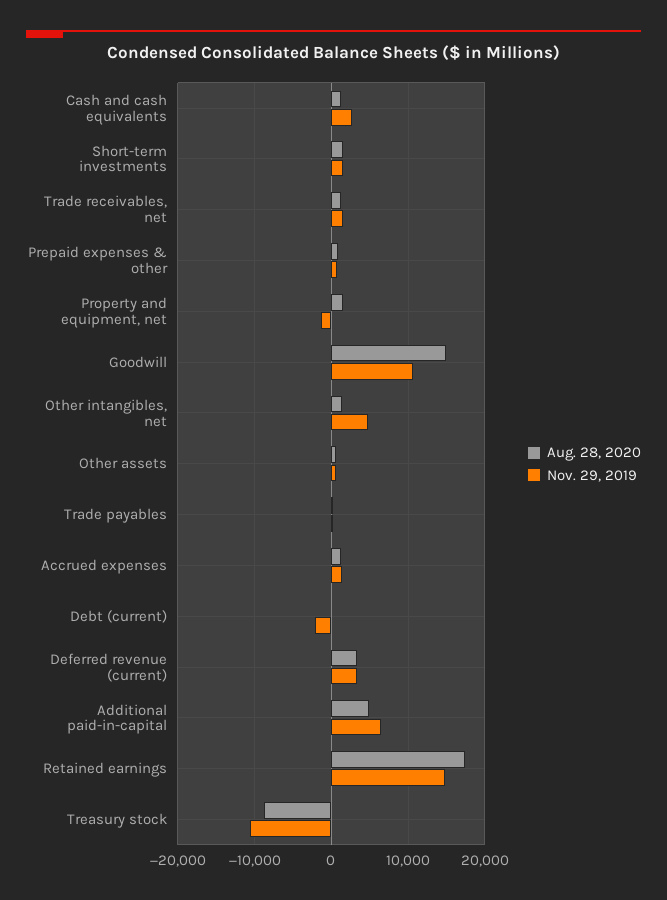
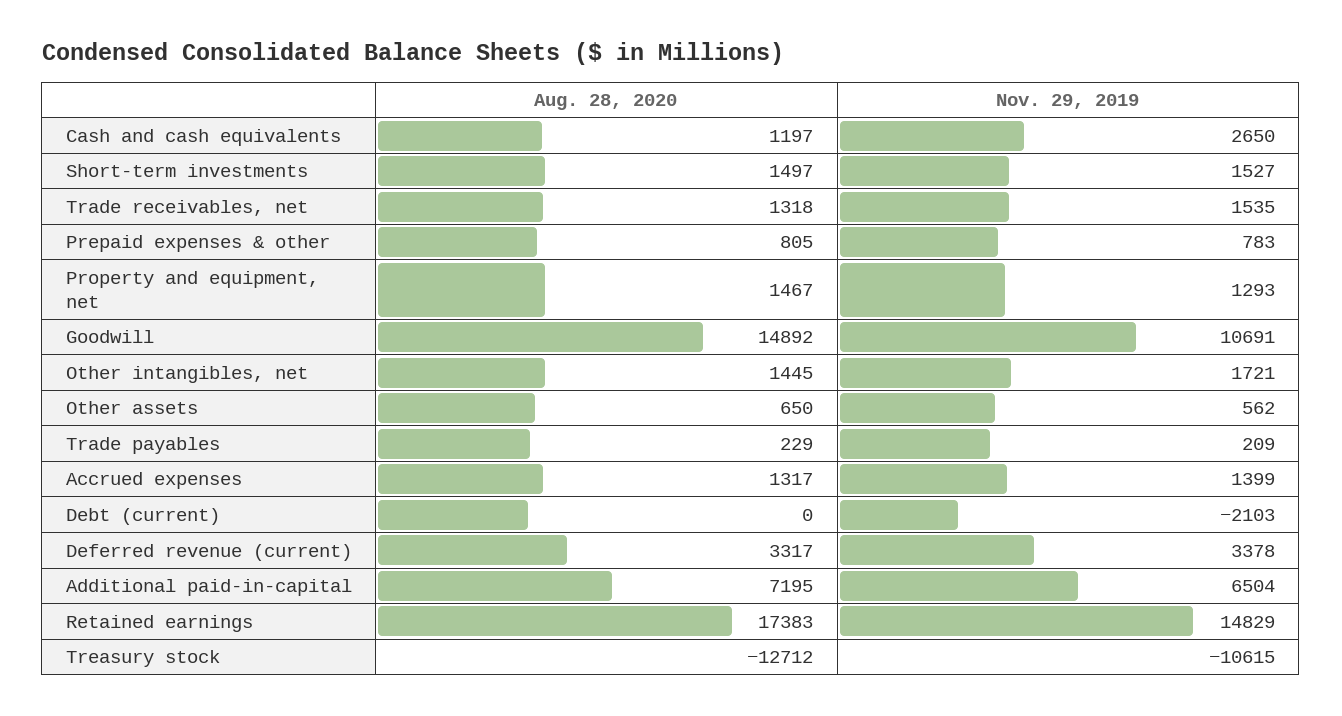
Nov. 29, 2019, Property and equipment, net: -1000 -> 1293
Nov. 29, 2019, Other intangibles, net: 5000 -> 1721
Aug. 28, 2020, Additional paid-in-capital: 5000 -> 7195
Aug. 28, 2020, Treasury stock: -9000 -> -12712

